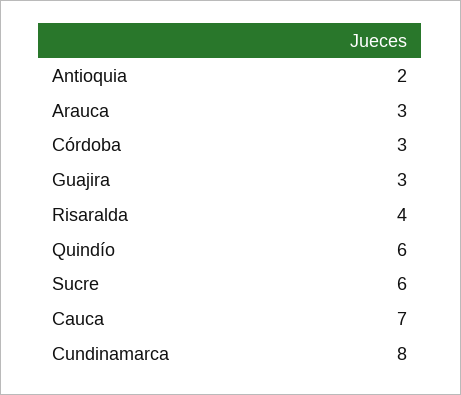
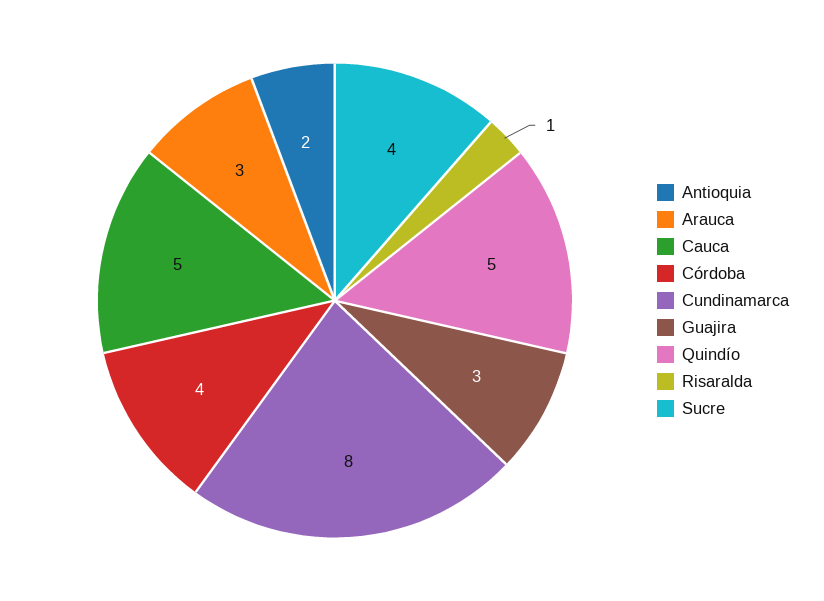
Córdoba: 3 -> 4
Risaralda: 4 -> 1
Quindío: 6 -> 5
Sucre: 6 -> 4
Cauca: 7 -> 5

